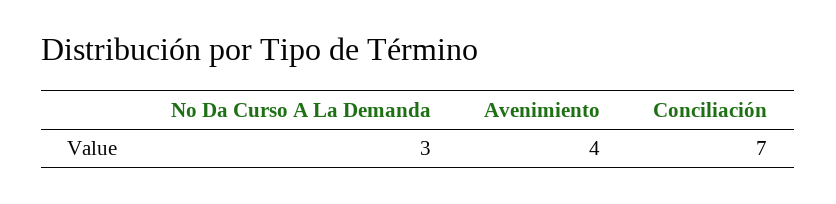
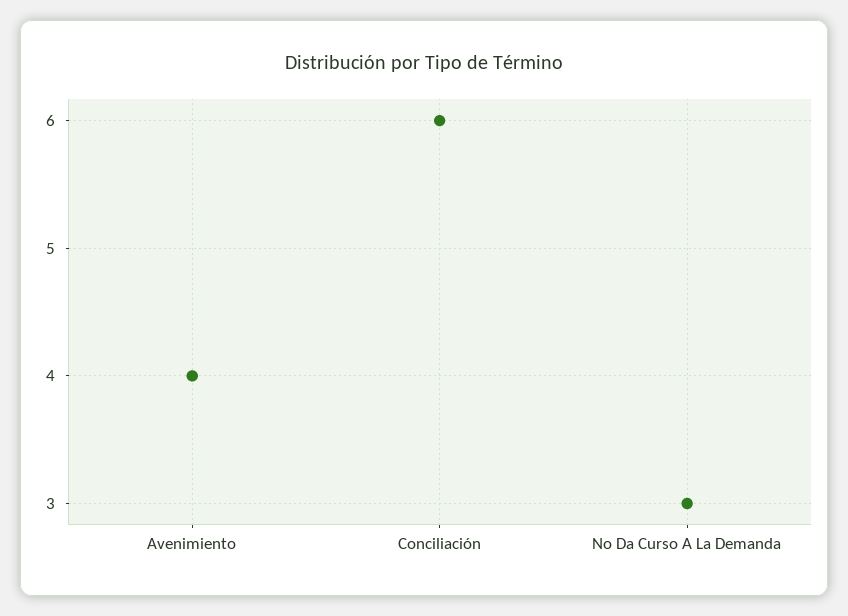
Conciliación: 7 -> 6

